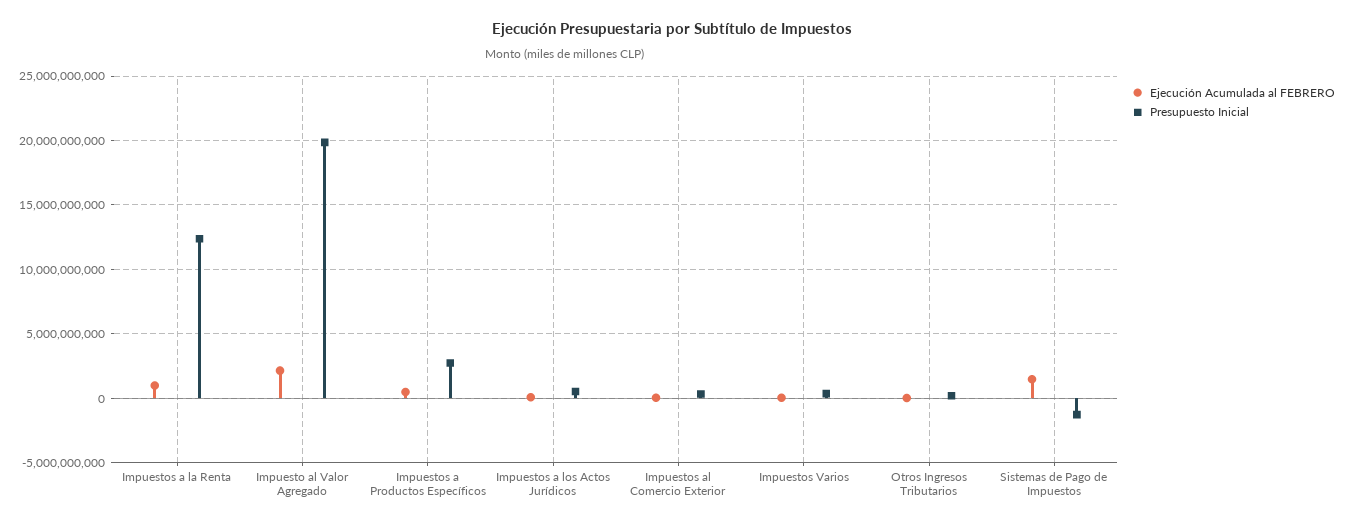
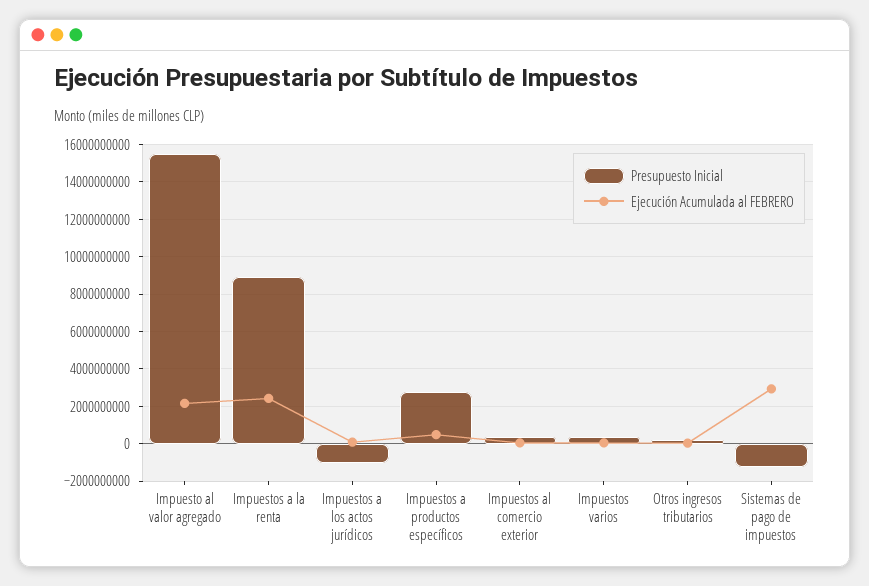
Ejecución Acumulada al FEBRERO, Impuestos a la Renta: 1000000000 -> 2500000000
Presupuesto Inicial, Impuestos a la Renta: 12500000000 -> 9000000000
Presupuesto Inicial, Impuesto al Valor Agregado: 20000000000 -> 15500000000
Presupuesto Inicial, Impuestos a los Actos Jurídicos: 500000000 -> -1000000000
Ejecución Acumulada al FEBRERO, Sistemas de Pago de Impuestos: 1500000000 -> 3000000000

